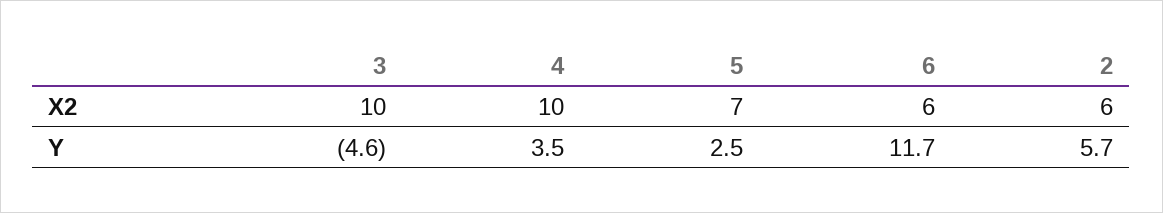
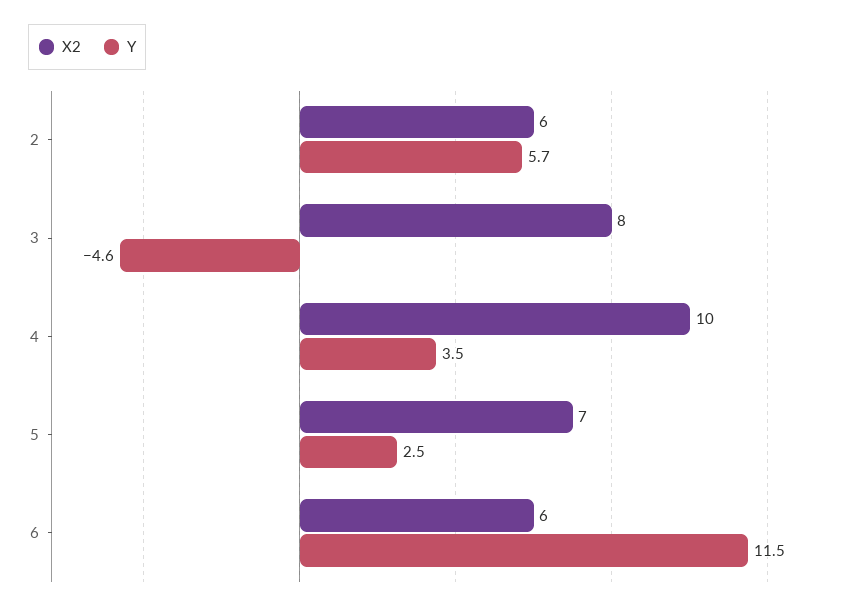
X2, 3: 10 -> 8
Y, 6: 11.7 -> 11.5

